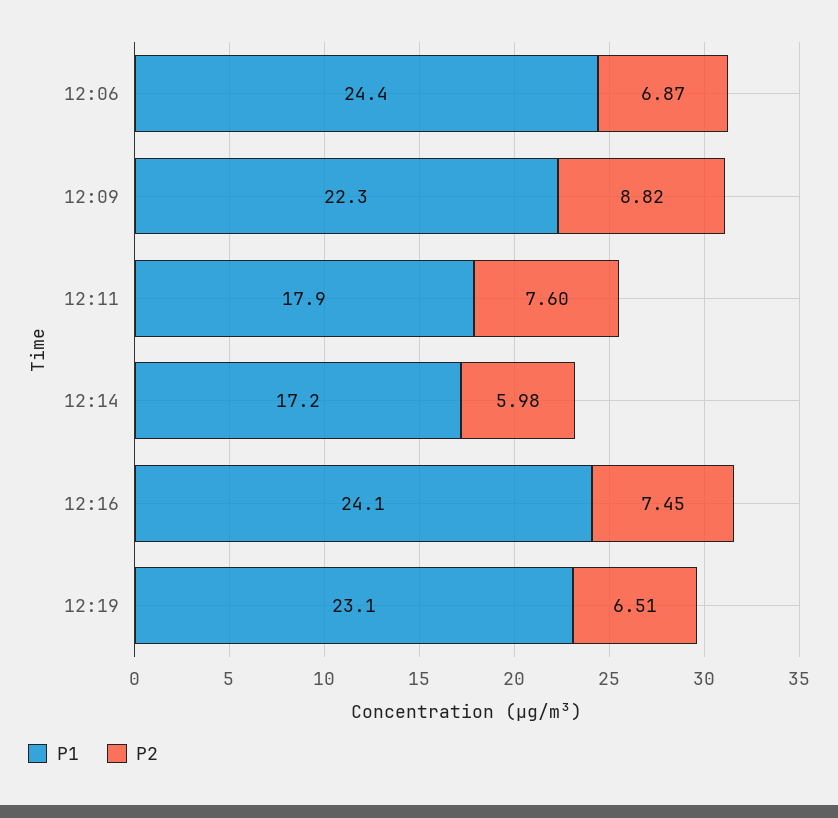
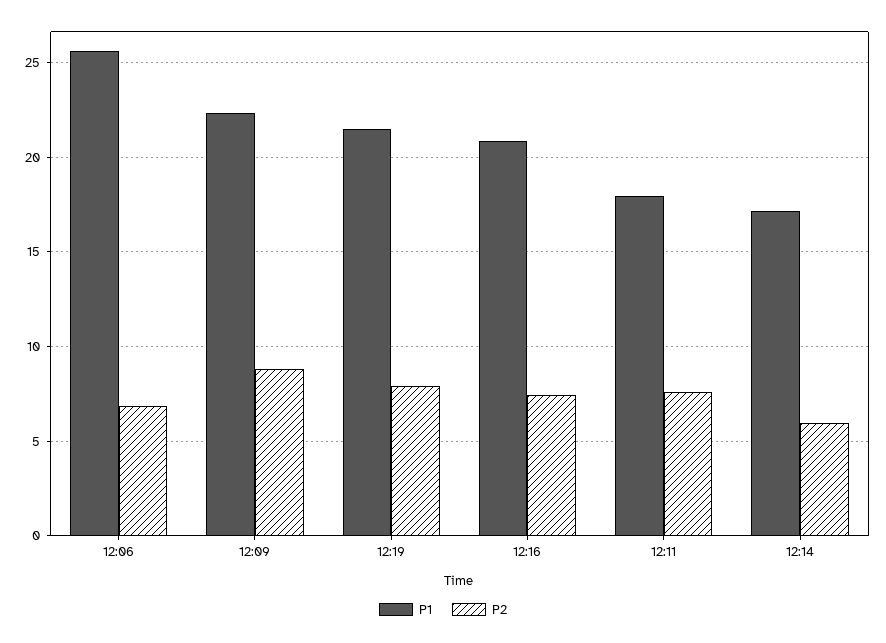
P1, 12:06: 24.4 -> 25.5
P1, 12:16: 24.1 -> 21
P1, 12:19: 23.1 -> 21.5
P2, 12:19: 6.51 -> 8

